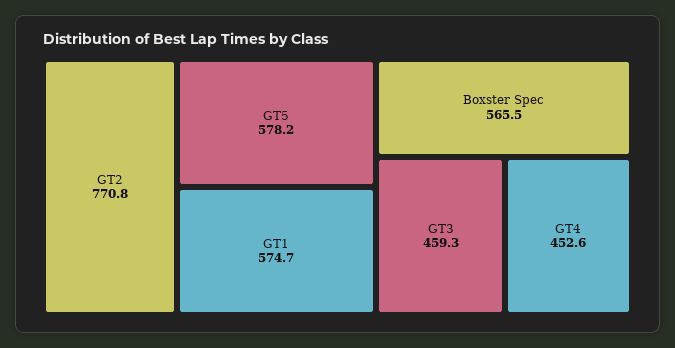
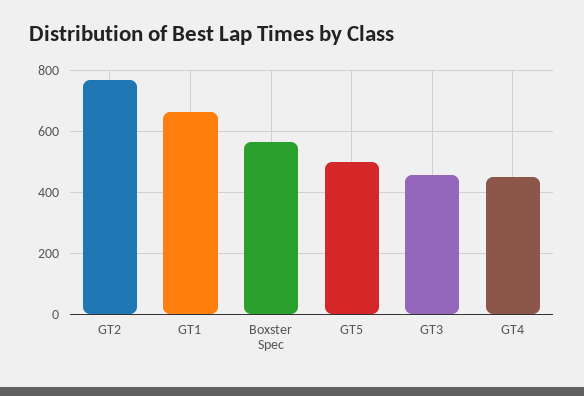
GT5: 578.2 -> 500
GT1: 574.7 -> 660

